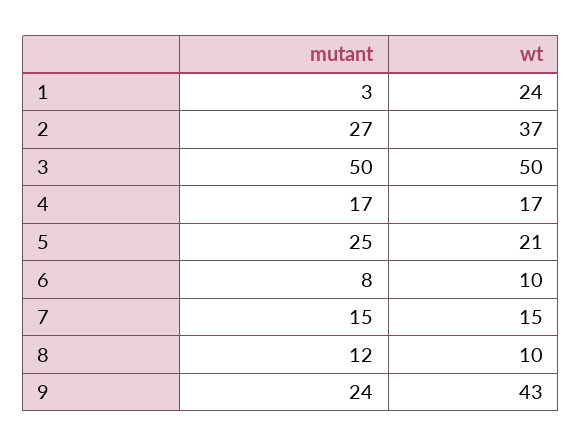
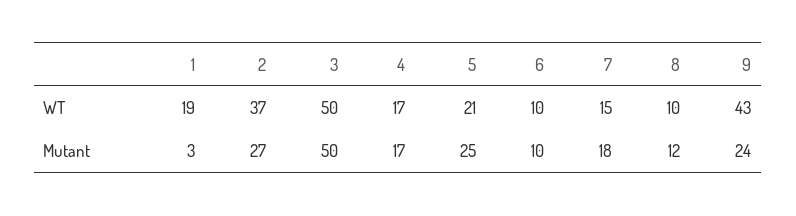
wt, 1: 24 -> 19
mutant, 6: 8 -> 10
mutant, 7: 15 -> 18

